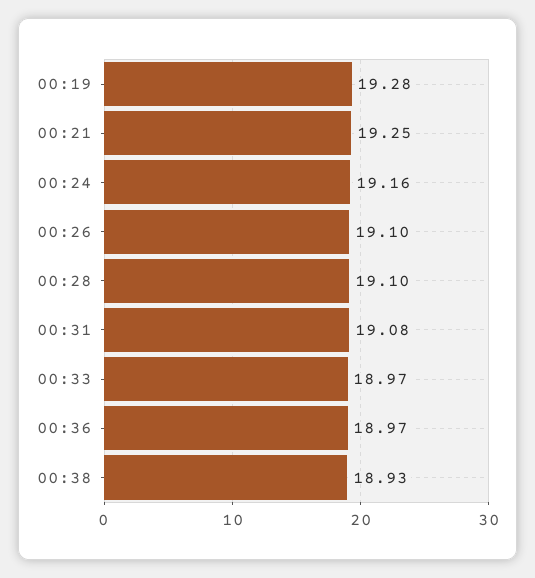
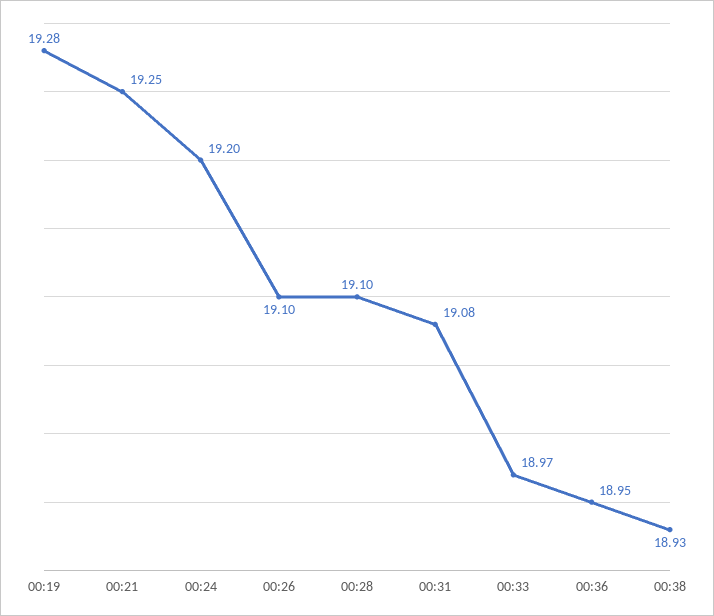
00:24: 19.16 -> 19.2
00:36: 18.97 -> 18.95

